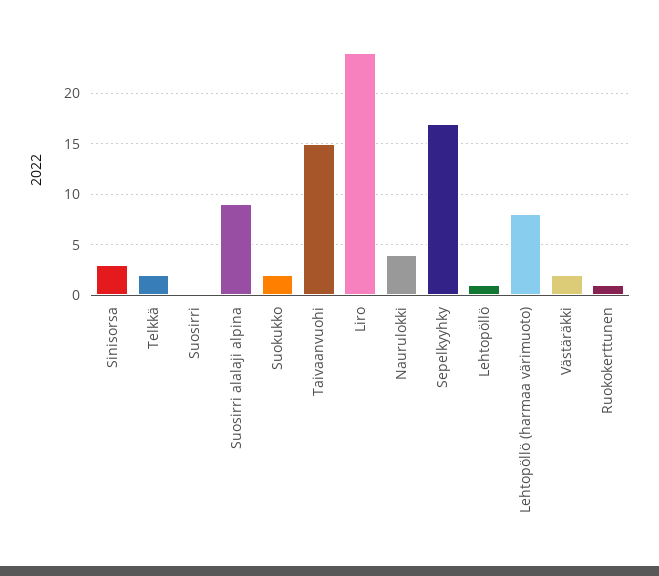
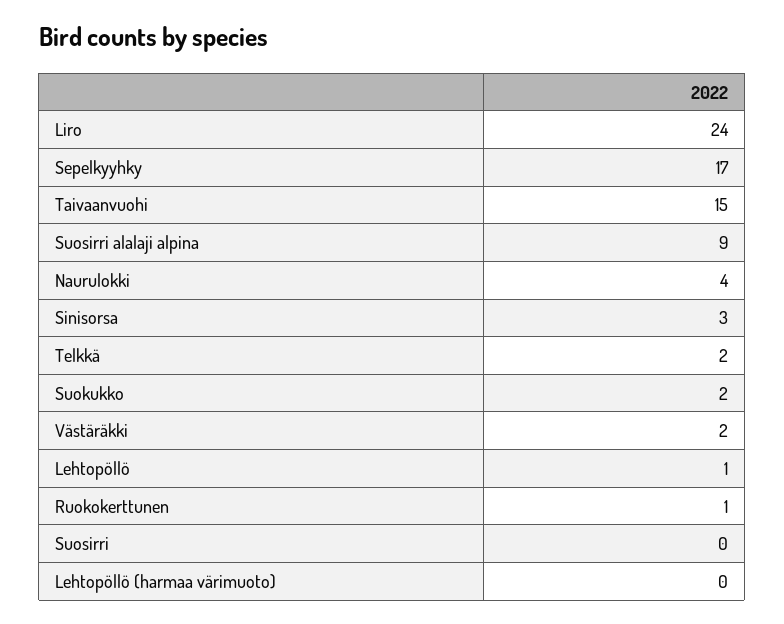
Lehtopöllö (harmaa värimuoto): 8 -> 0

